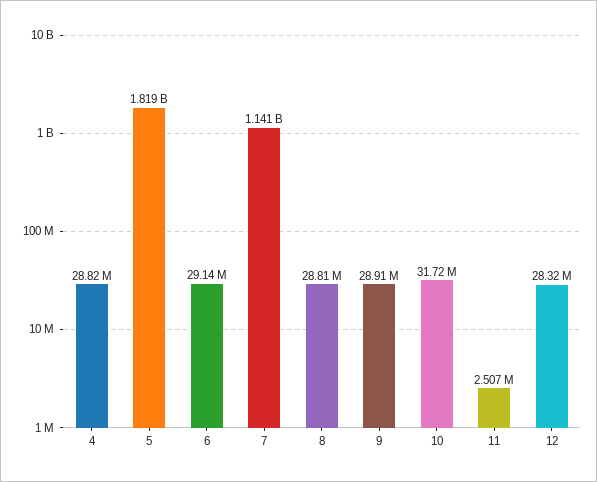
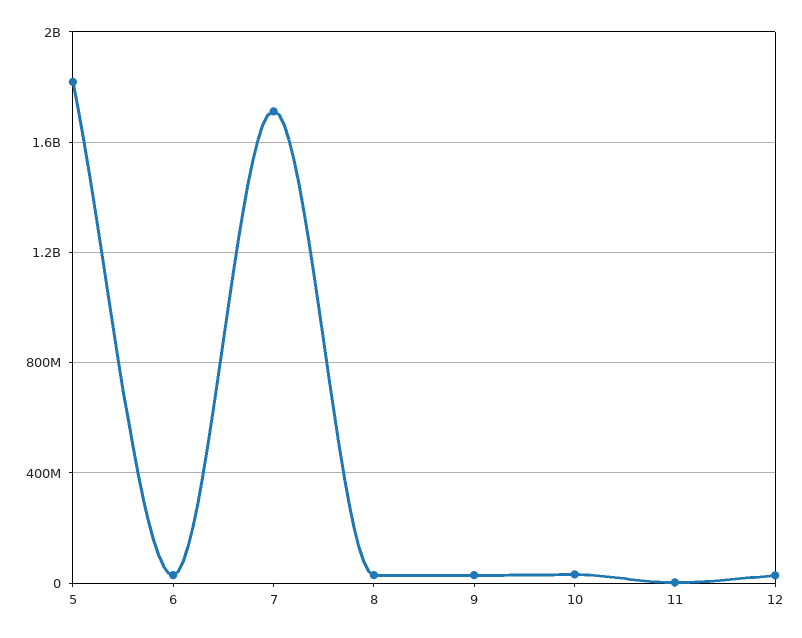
4: 28820000 -> none
7: 1141000000 -> 1700000000

